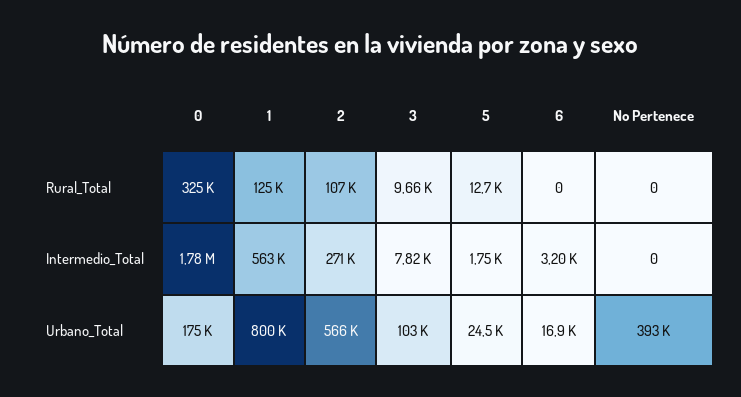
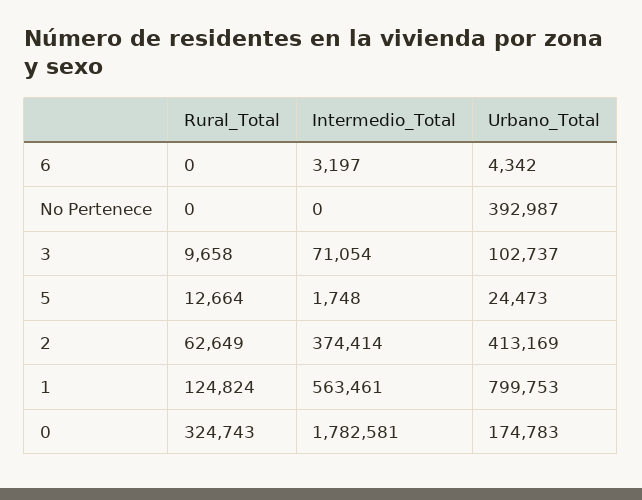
2, Rural_Total: 107000 -> 62649
2, Intermedio_Total: 271000 -> 374414
3, Intermedio_Total: 7820 -> 71054
2, Urbano_Total: 566000 -> 413169
6, Urbano_Total: 16900 -> 4342

